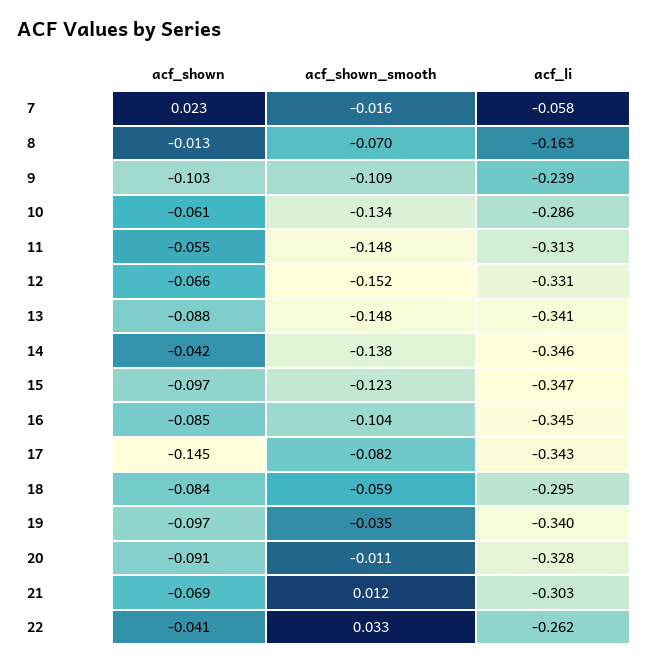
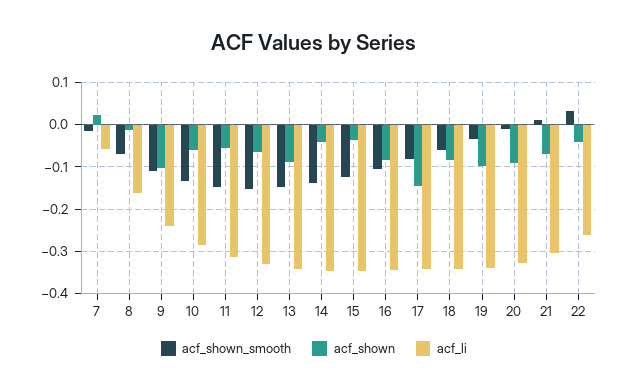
acf_shown, 15: -0.097 -> -0.04
acf_li, 18: -0.295 -> -0.34

